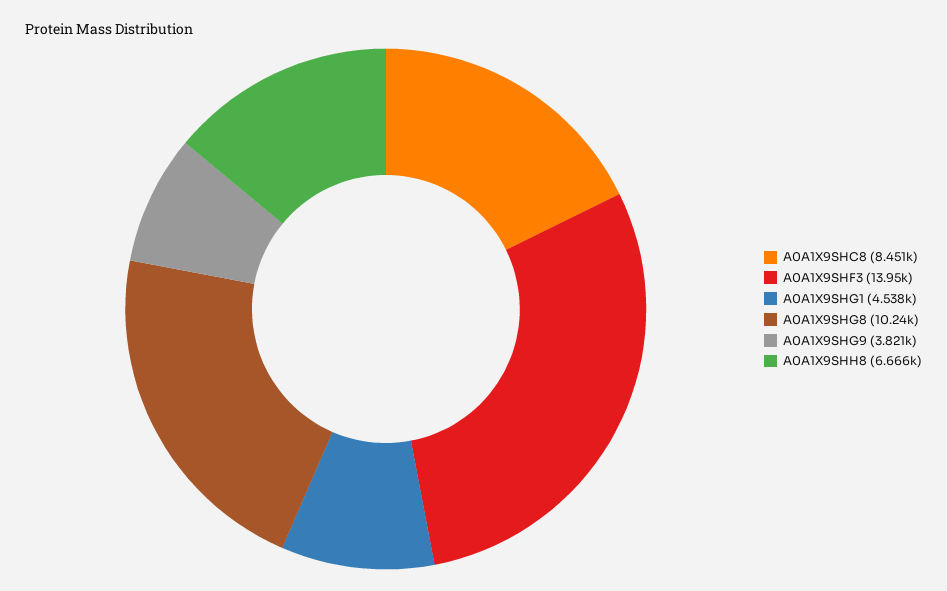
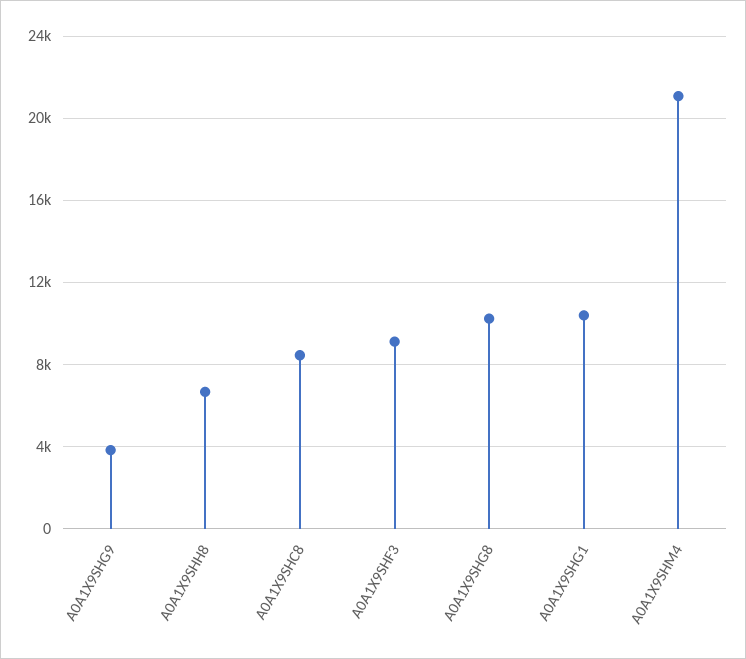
A0A1X9SHF3: 13950 -> 9000
A0A1X9SHG1: 4538 -> 10500
A0A1X9SHM4: none -> 21000

